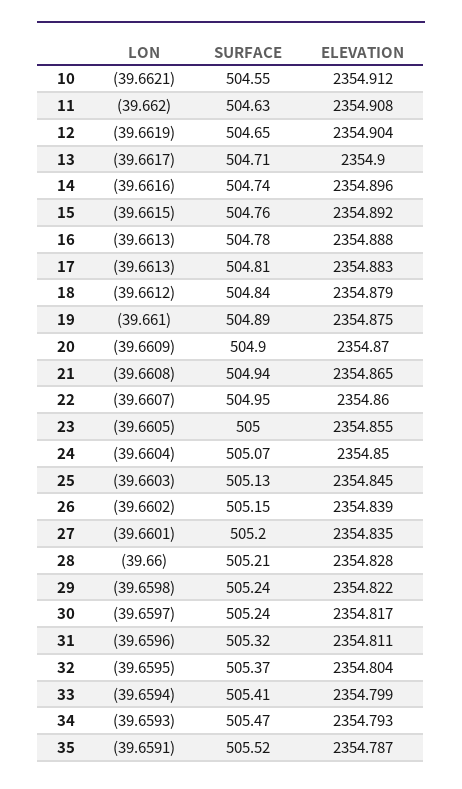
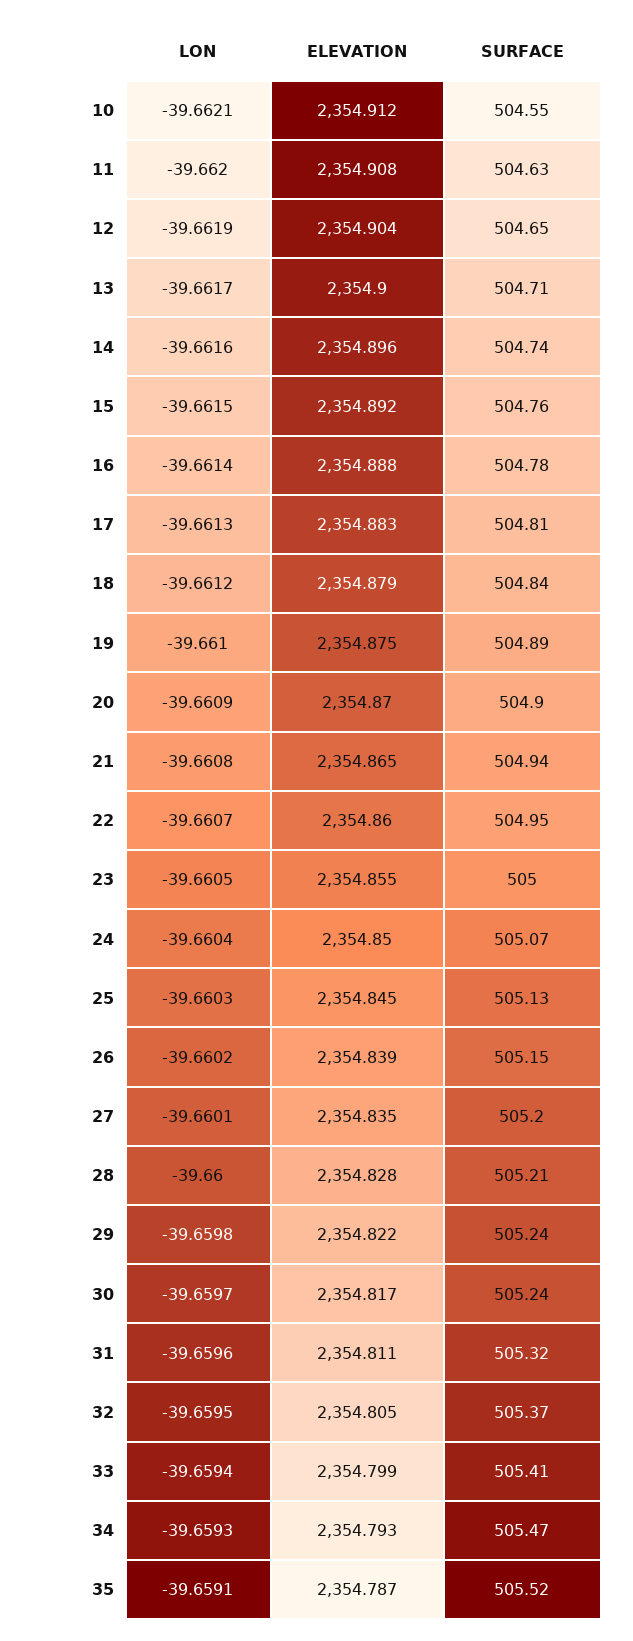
LON, 16: -39.6613 -> -39.6614
ELEVATION, 32: 2354.804 -> 2354.805

